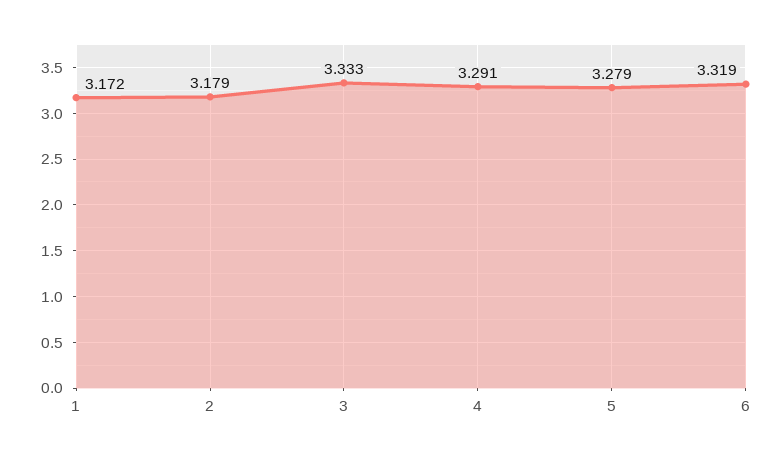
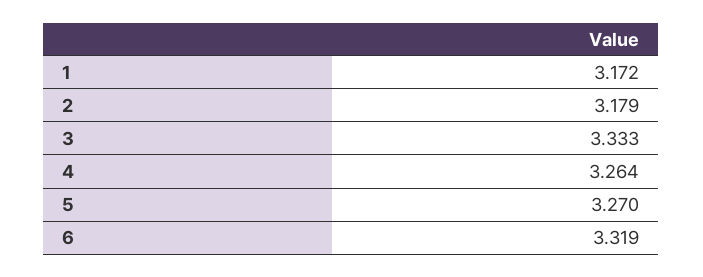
4: 3.291 -> 3.264
5: 3.279 -> 3.27

